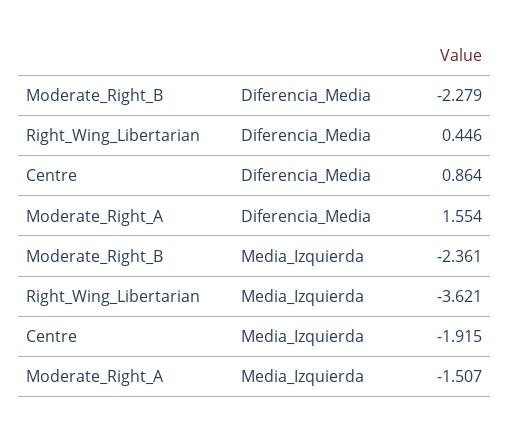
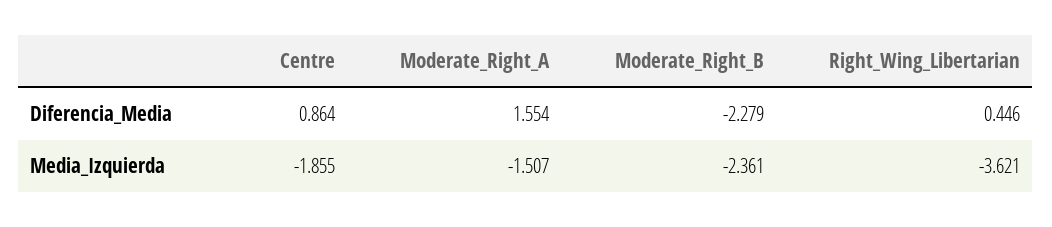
Centre, Media_Izquierda: -1.915 -> -1.855

